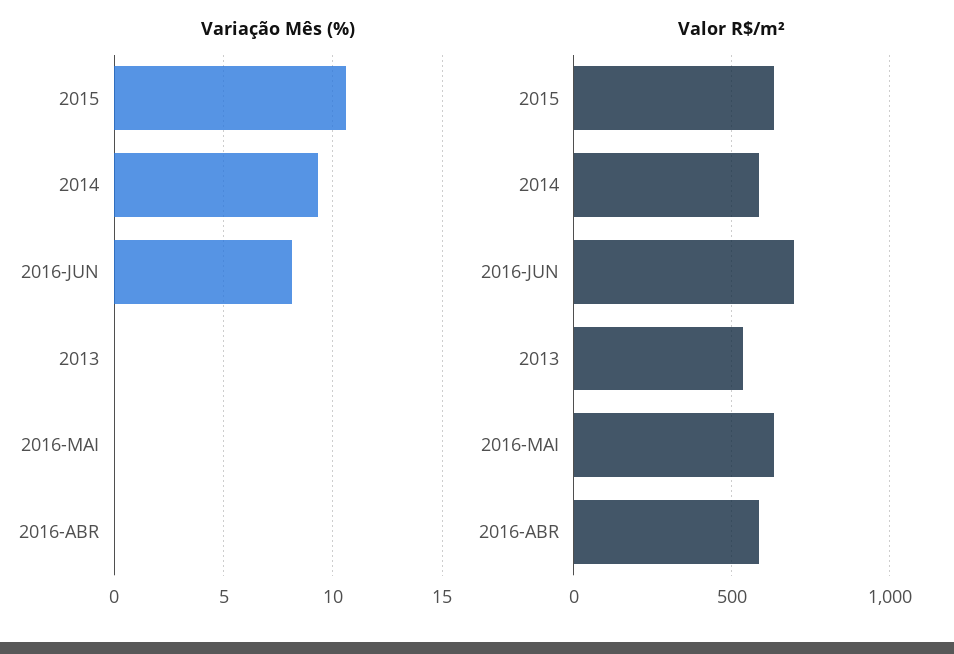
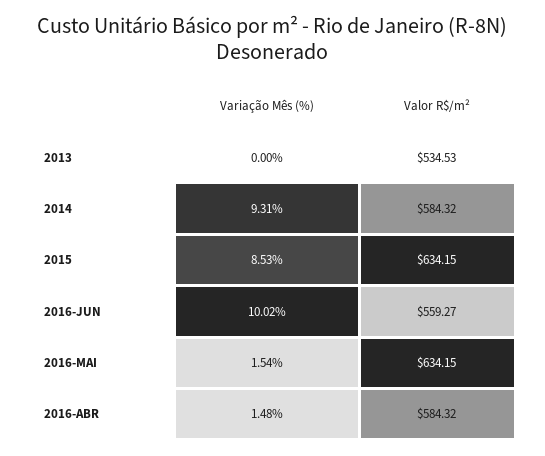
Variação Mês (%), 2015: 10.5 -> 8.53
Variação Mês (%), 2016-JUN: 8 -> 10.02
Variação Mês (%), 2016-MAI: 0 -> 1.54
Variação Mês (%), 2016-ABR: 0 -> 1.48
Valor R$/m², 2016-JUN: 700 -> 559.27

